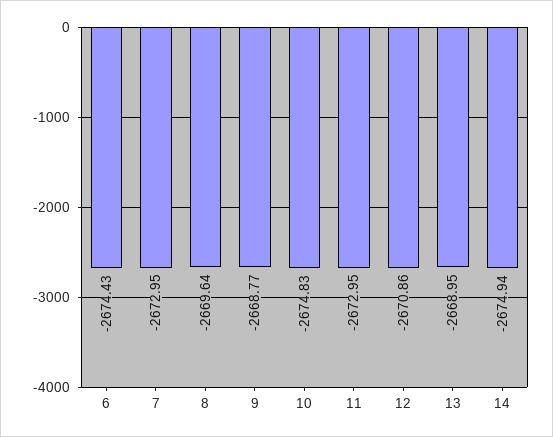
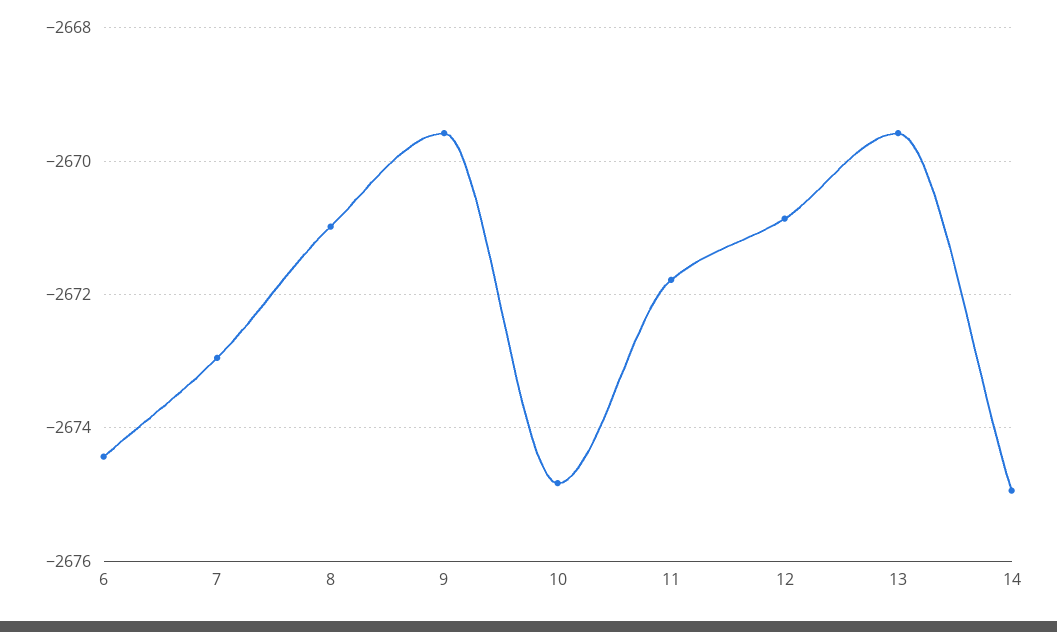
8: -2669.64 -> -2671
9: -2668.77 -> -2669.6
11: -2672.95 -> -2671.8
13: -2668.95 -> -2669.6

